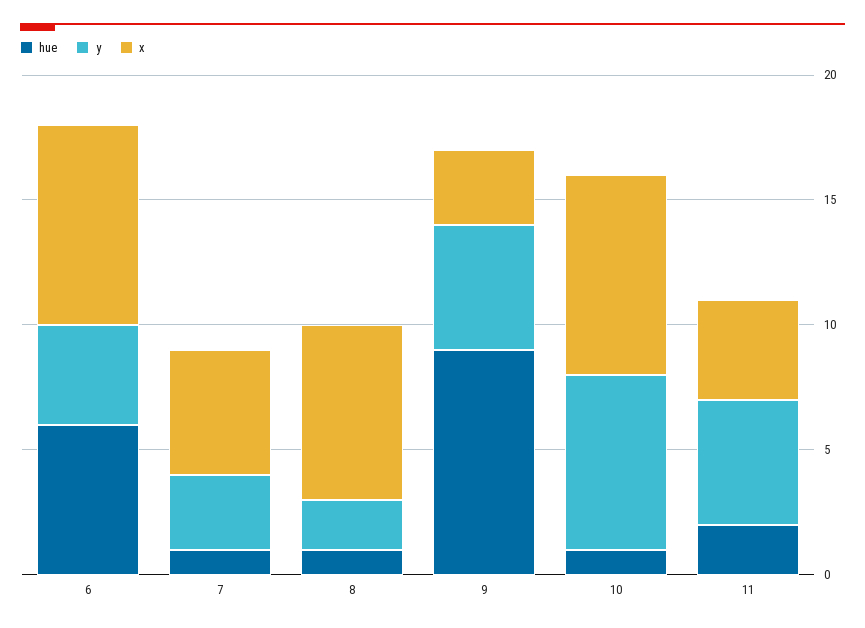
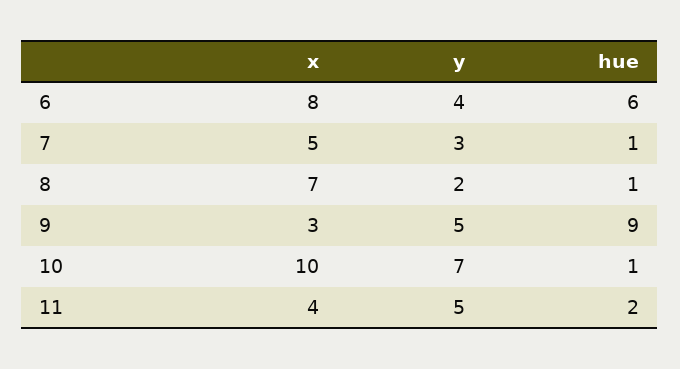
x, 10: 8 -> 10

